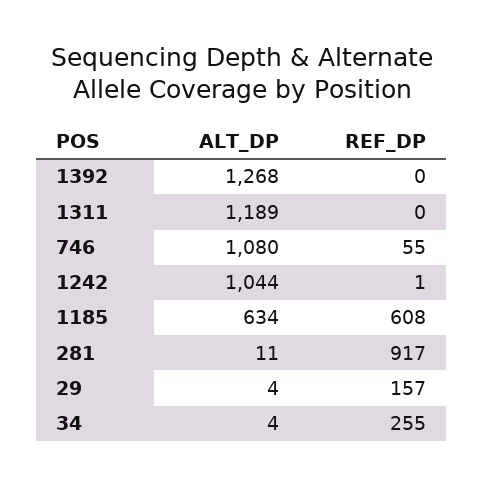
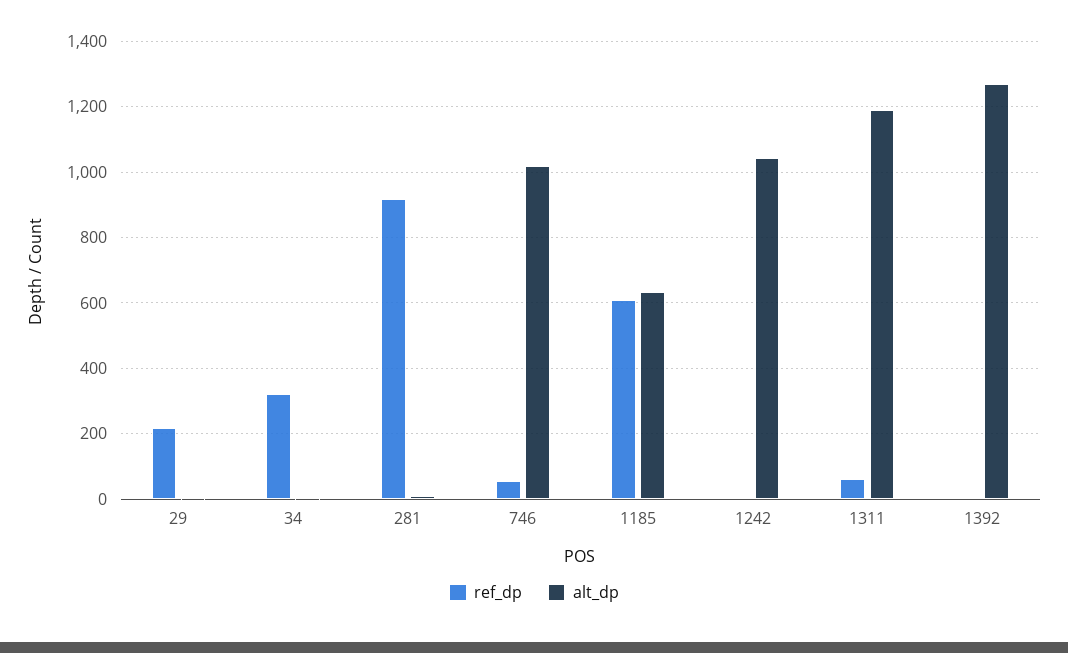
REF_DP, 1311: 0 -> 60
ALT_DP, 746: 1080 -> 1020
REF_DP, 29: 157 -> 220
REF_DP, 34: 255 -> 320

